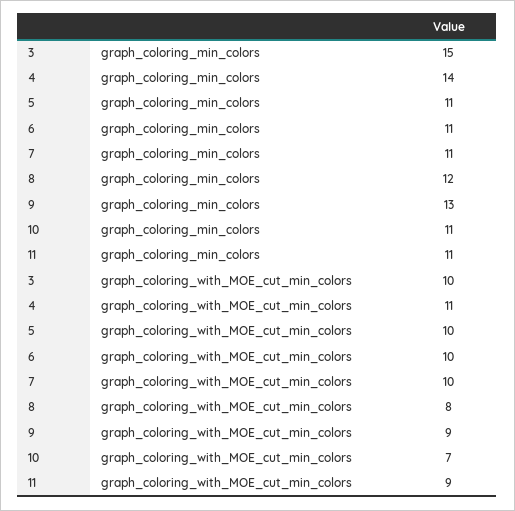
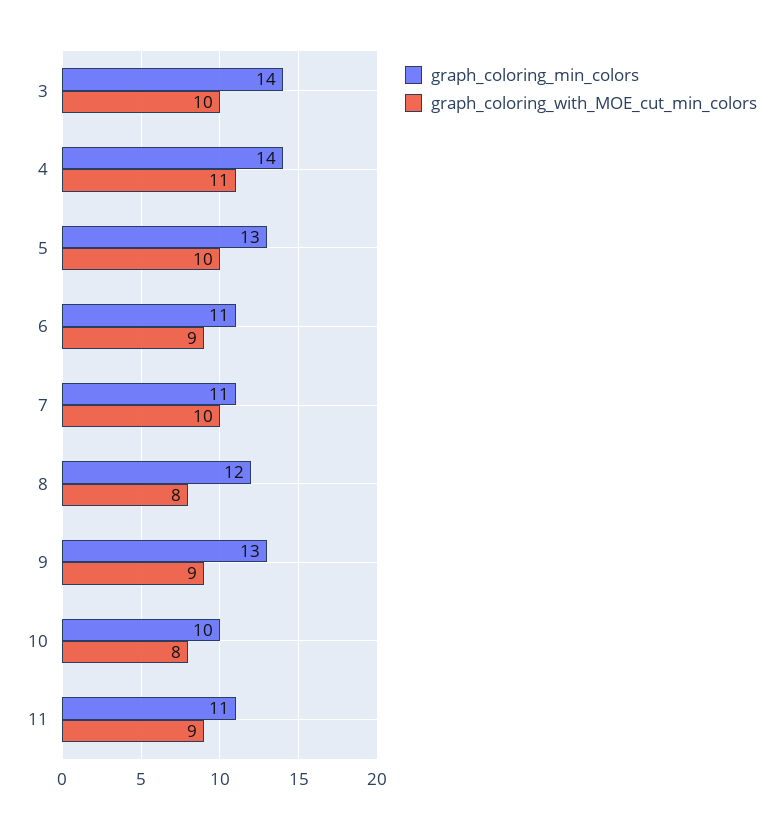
graph_coloring_min_colors, 3: 15 -> 14
graph_coloring_min_colors, 5: 11 -> 13
graph_coloring_min_colors, 10: 11 -> 10
graph_coloring_with_MOE_cut_min_colors, 6: 10 -> 9
graph_coloring_with_MOE_cut_min_colors, 10: 7 -> 8

